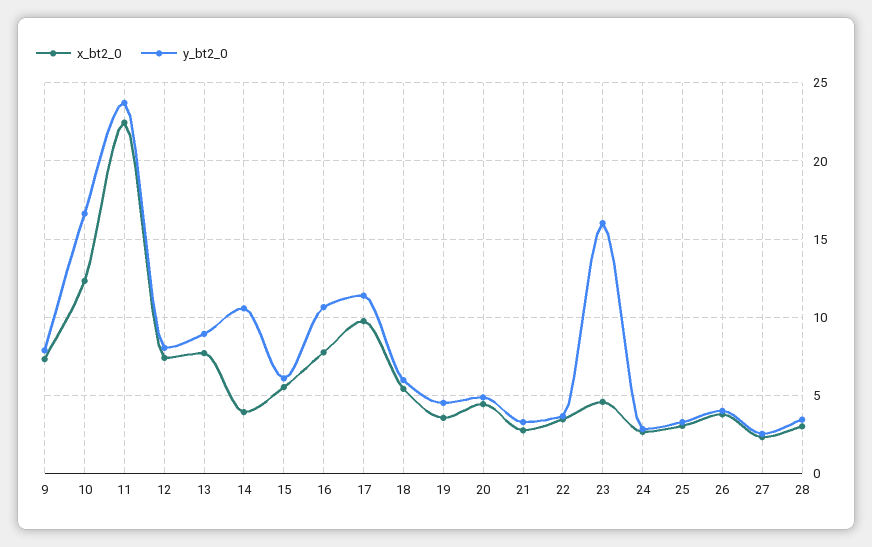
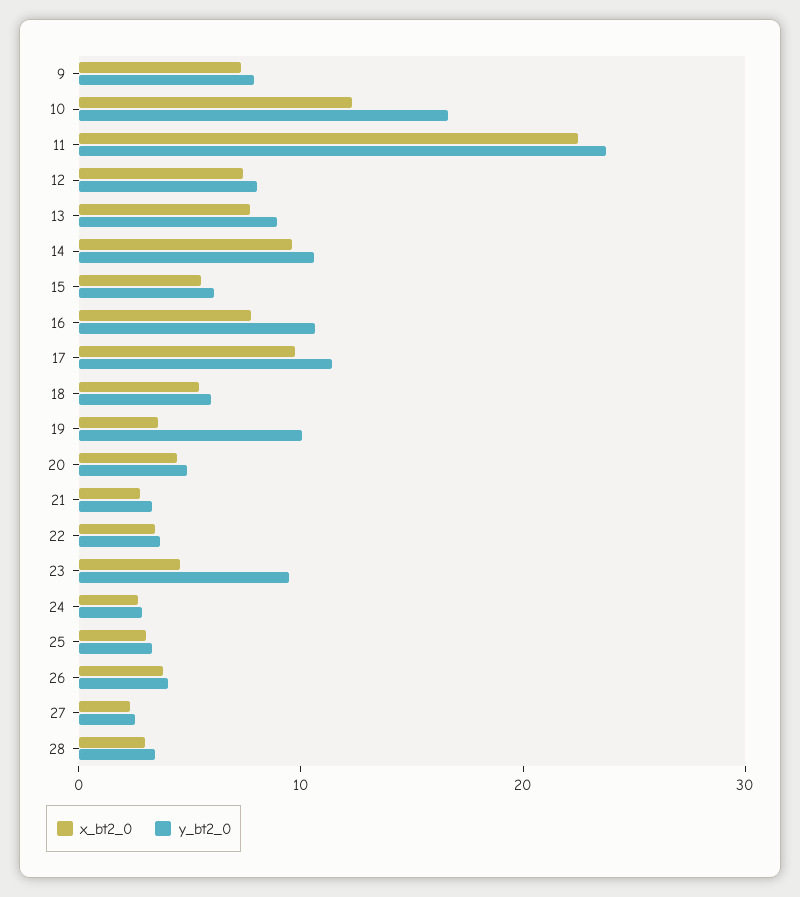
x_bt2_0, 14: 4 -> 10
y_bt2_0, 19: 4.5 -> 10
y_bt2_0, 23: 16 -> 10

